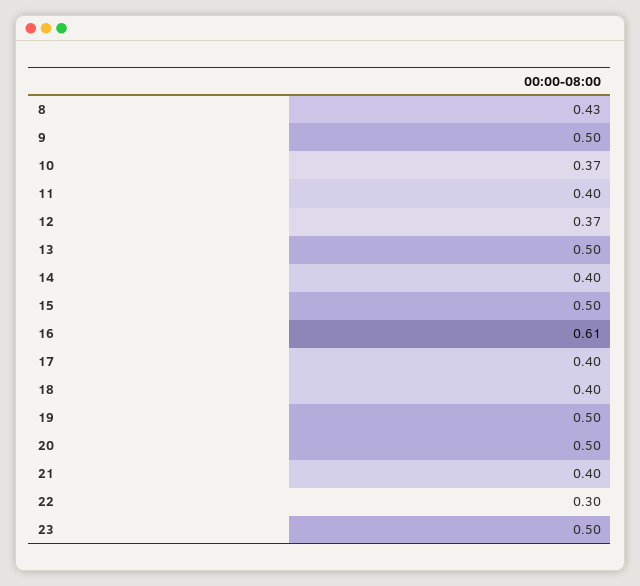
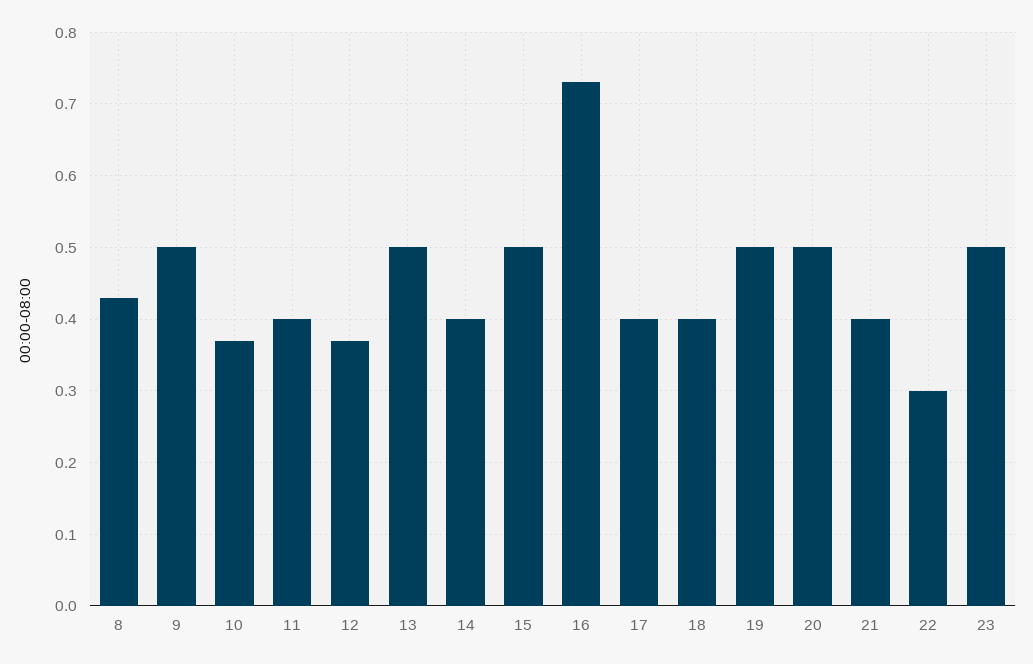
16: 0.61 -> 0.73

